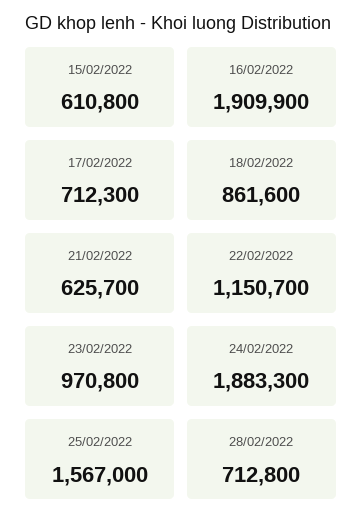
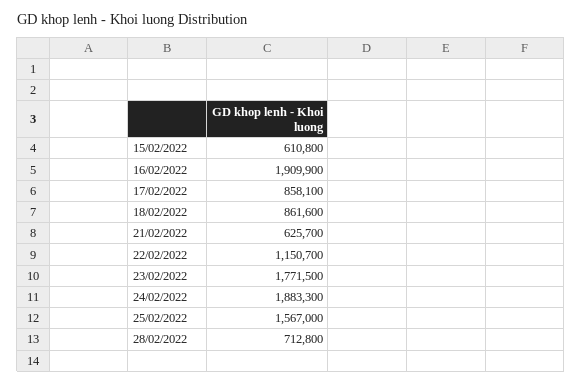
17/02/2022: 712300 -> 858100
23/02/2022: 970800 -> 1771500

